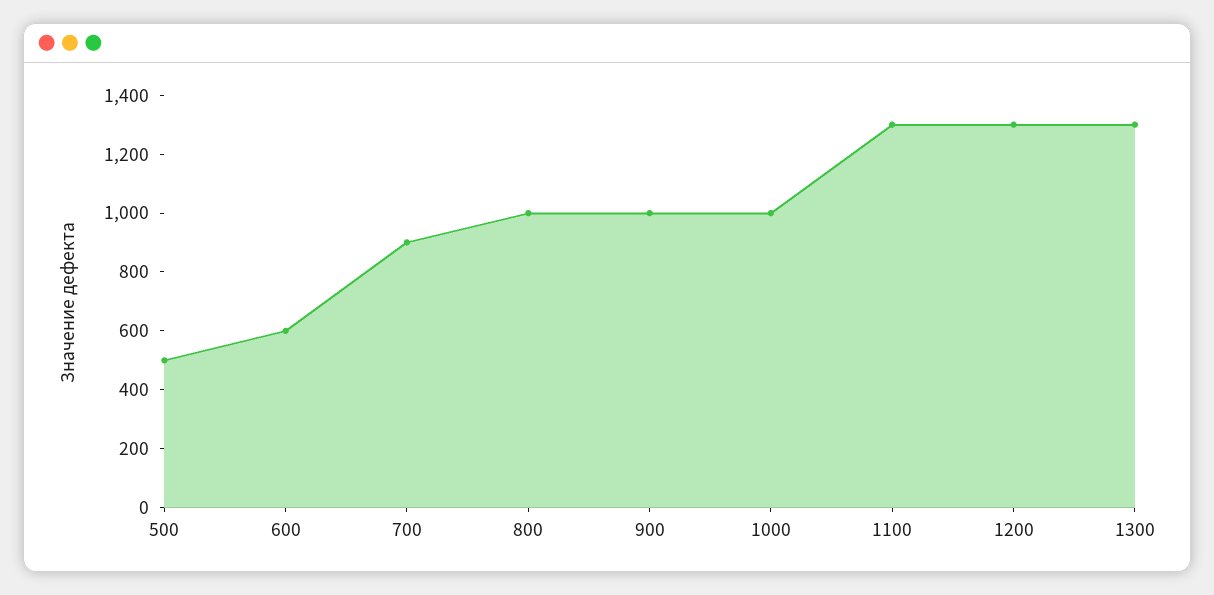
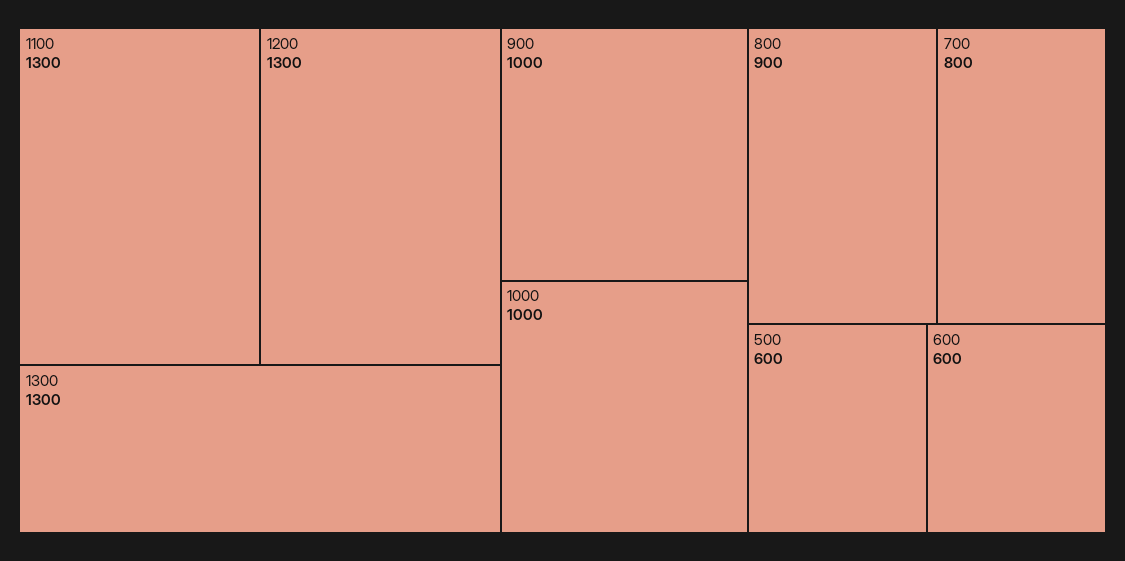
500: 500 -> 600
700: 900 -> 800
800: 1000 -> 900

